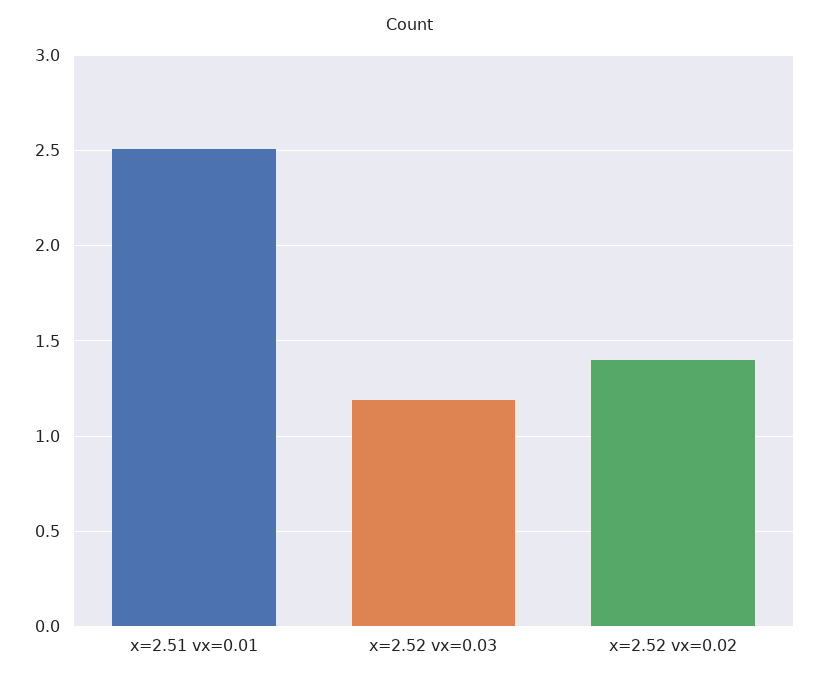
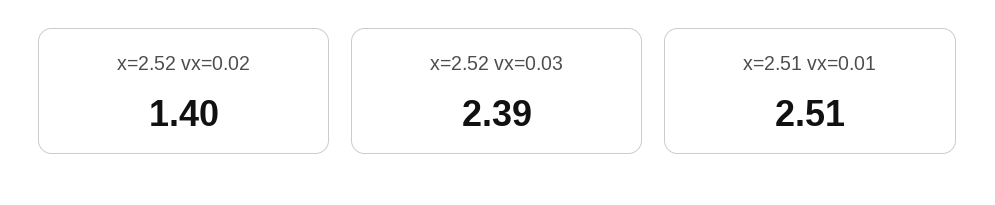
x=2.52 vx=0.03: 1.2 -> 2.39

